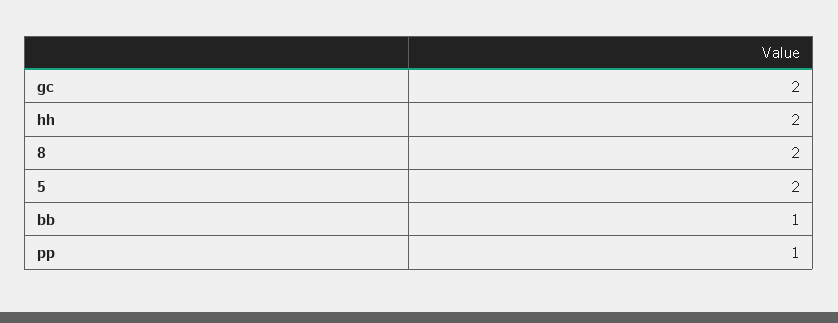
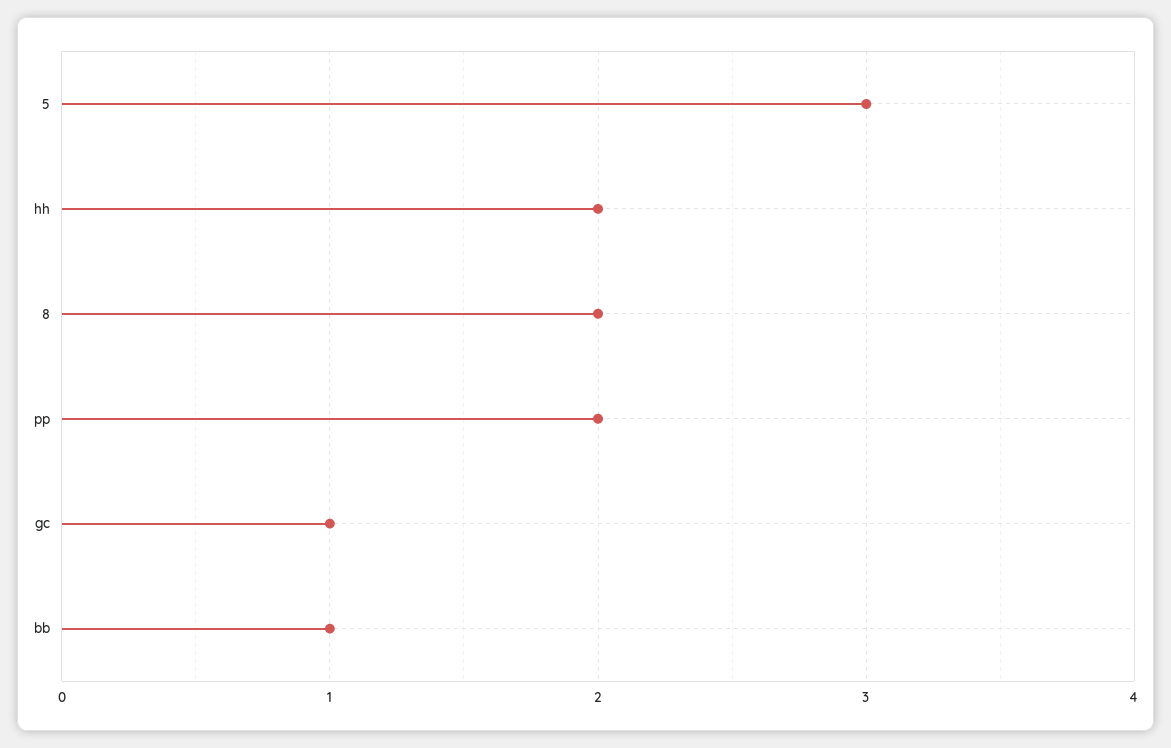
gc: 2 -> 1
5: 2 -> 3
pp: 1 -> 2

